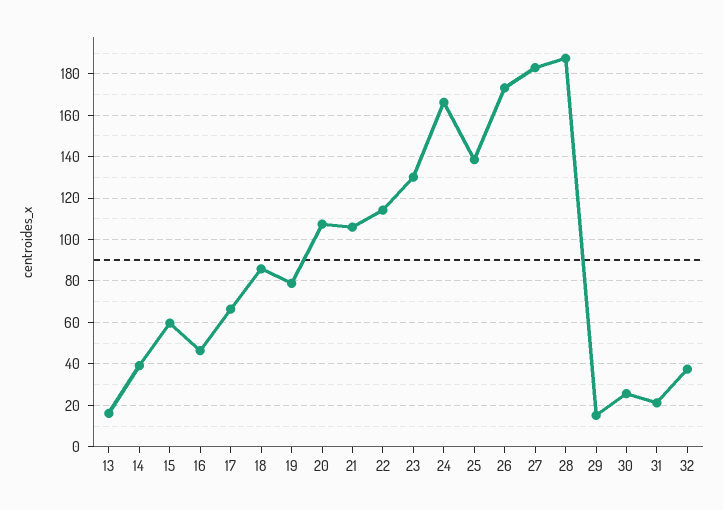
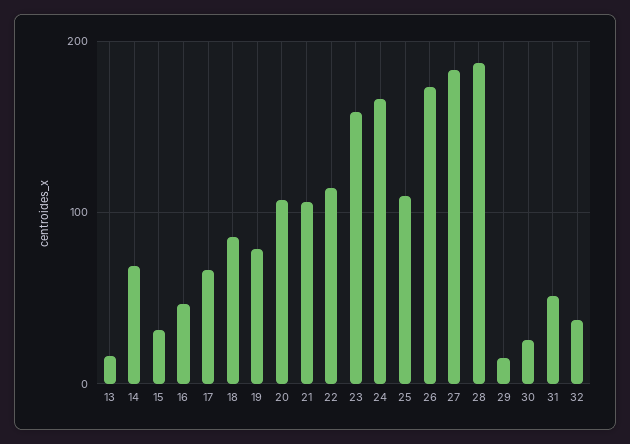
14: 40 -> 70
15: 60 -> 30
23: 130 -> 160
25: 140 -> 110
31: 20 -> 50

